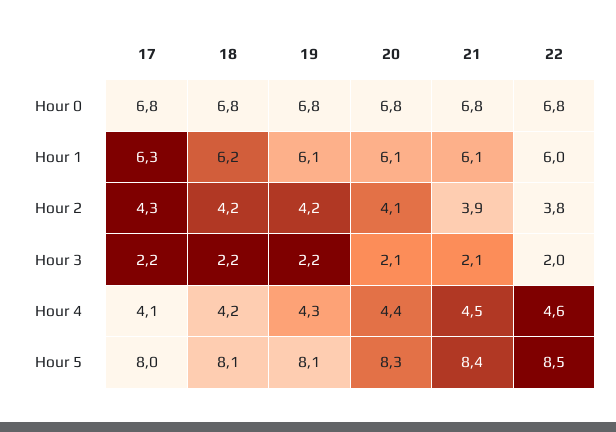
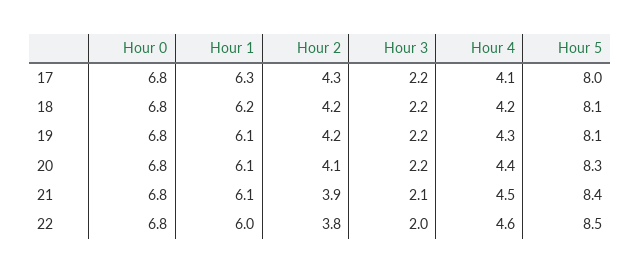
20, Hour 3: 2.1 -> 2.2

